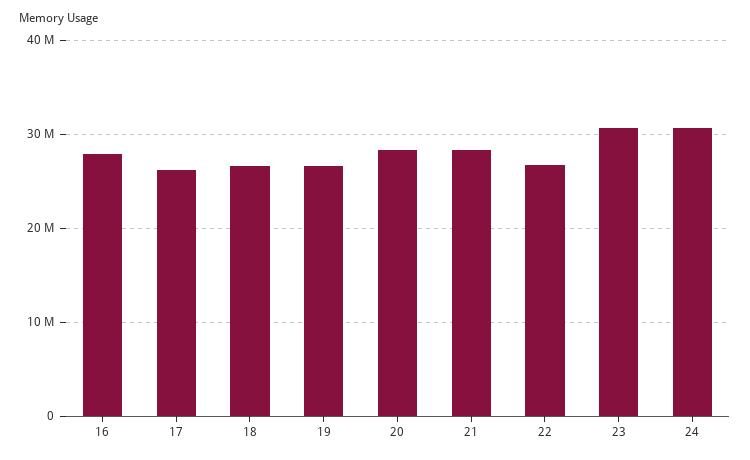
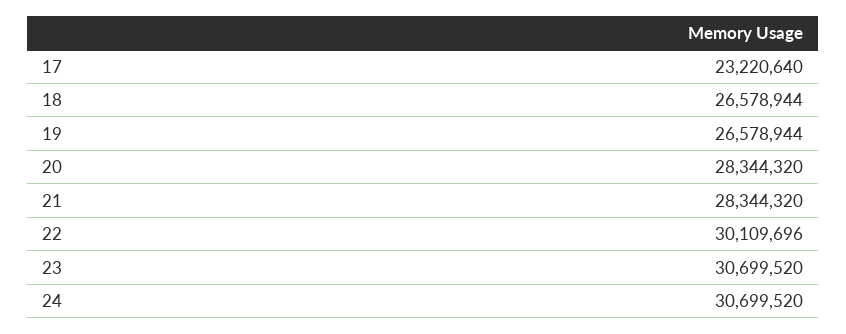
16: 28000000 -> none
17: 26000000 -> 23220640
22: 27000000 -> 30109696

